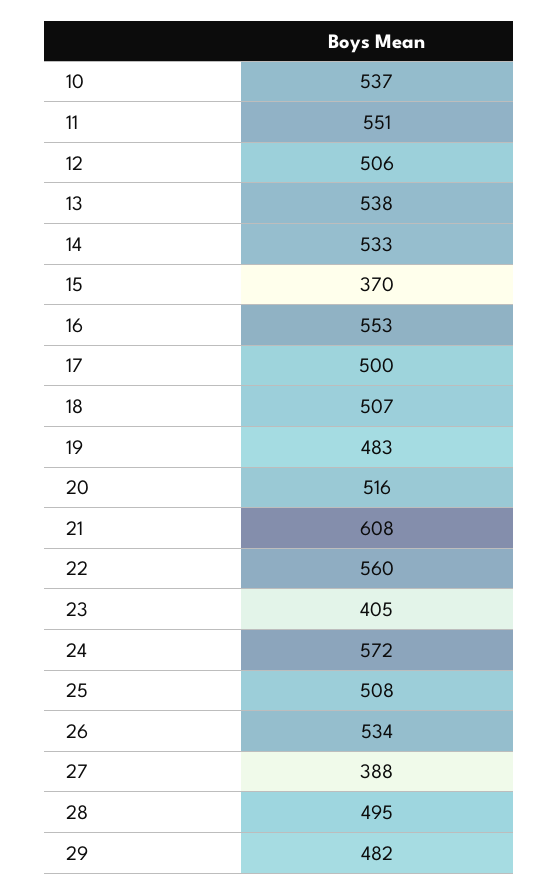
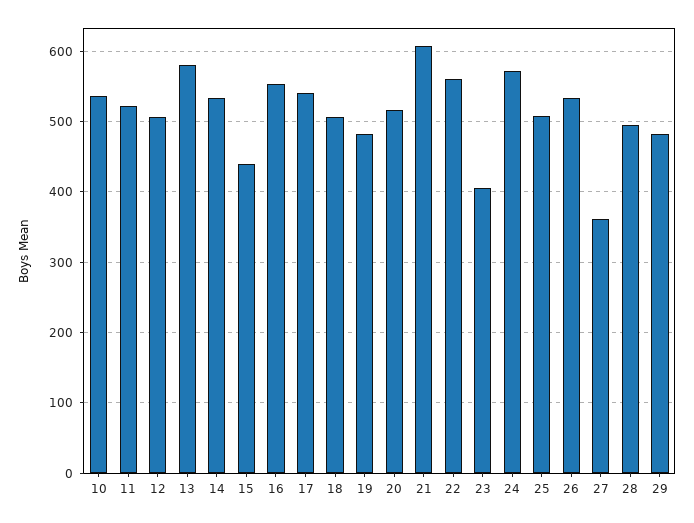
11: 551 -> 520
13: 538 -> 580
15: 370 -> 440
17: 500 -> 540
27: 388 -> 360

